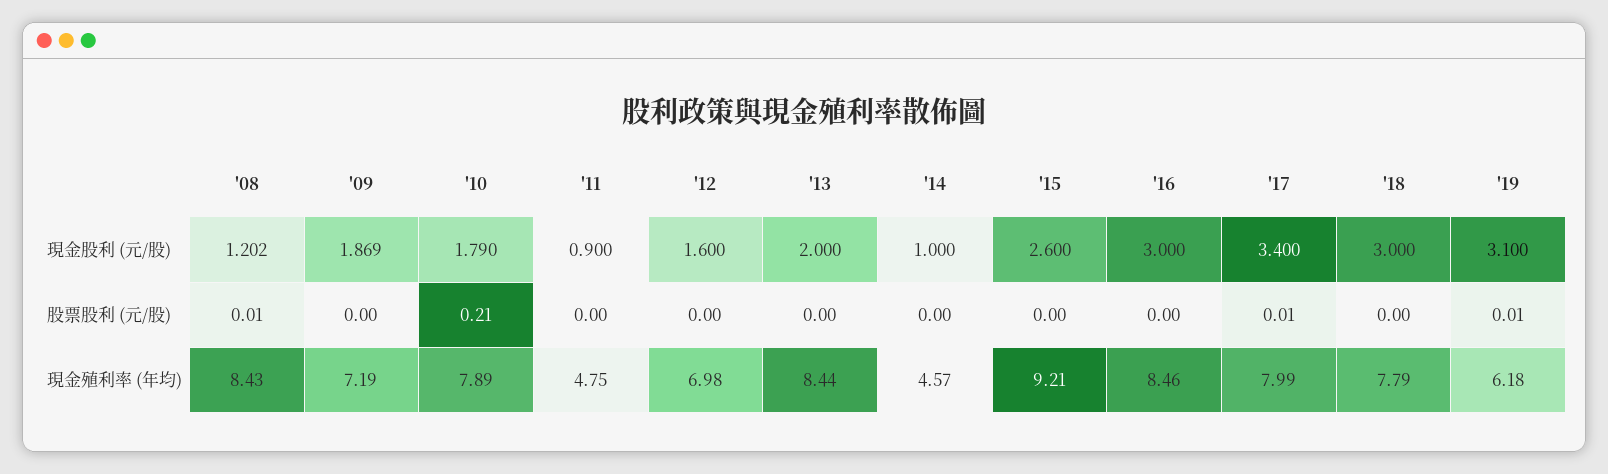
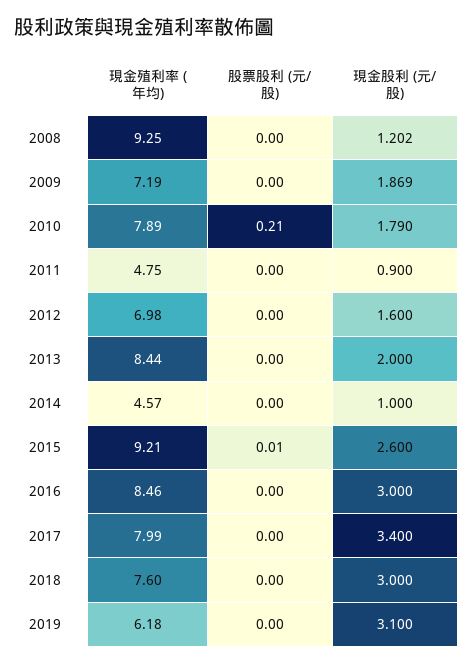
'08, 股票股利 (元/股): 0.01 -> 0
'15, 股票股利 (元/股): 0 -> 0.01
'17, 股票股利 (元/股): 0.01 -> 0
'19, 股票股利 (元/股): 0.01 -> 0
'08, 現金殖利率 (年均): 8.43 -> 9.25
'18, 現金殖利率 (年均): 7.79 -> 7.6

